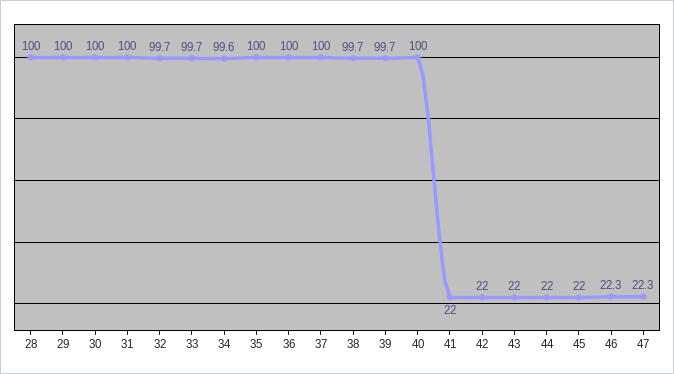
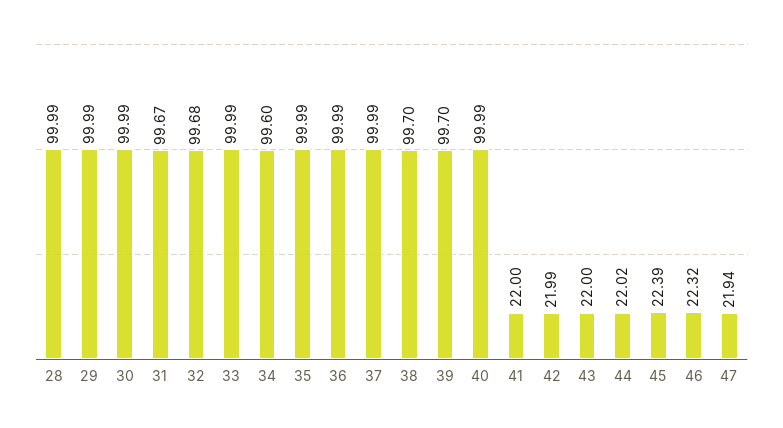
31: 100 -> 99.67
33: 99.7 -> 99.99
45: 22 -> 22.39
47: 22.3 -> 21.94

